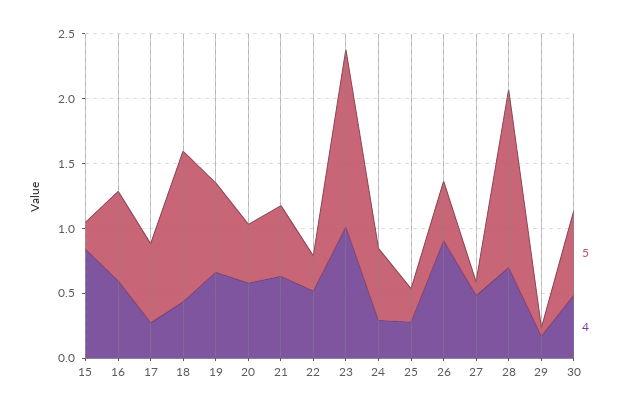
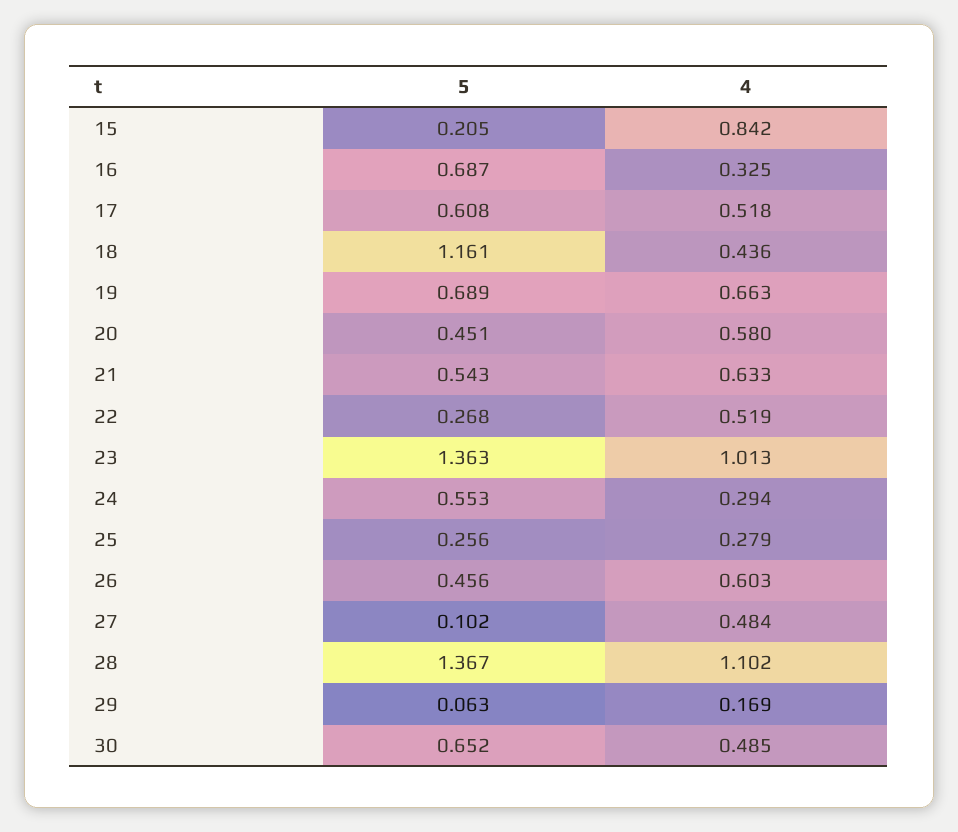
4, 16: 0.6 -> 0.325
4, 17: 0.3 -> 0.518
4, 26: 0.9 -> 0.603
4, 28: 0.7 -> 1.102

